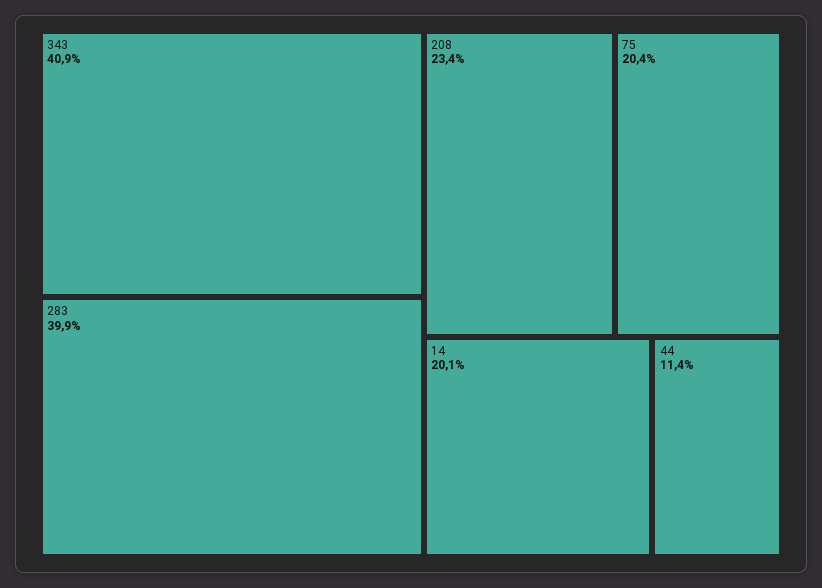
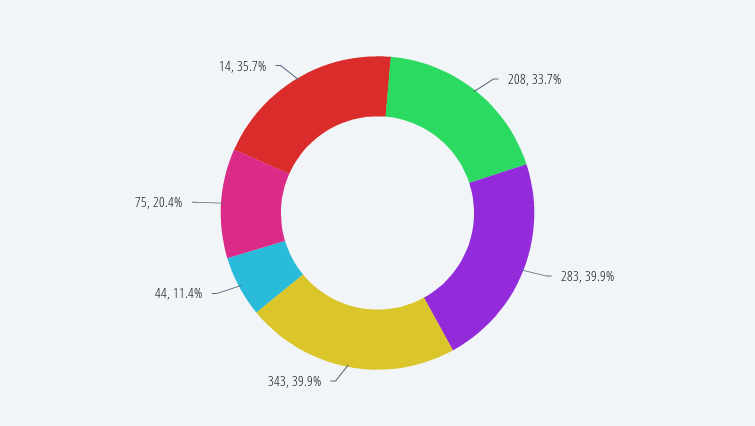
343: 40.9 -> 39.9
208: 23.4 -> 33.7
14: 20.1 -> 35.7

